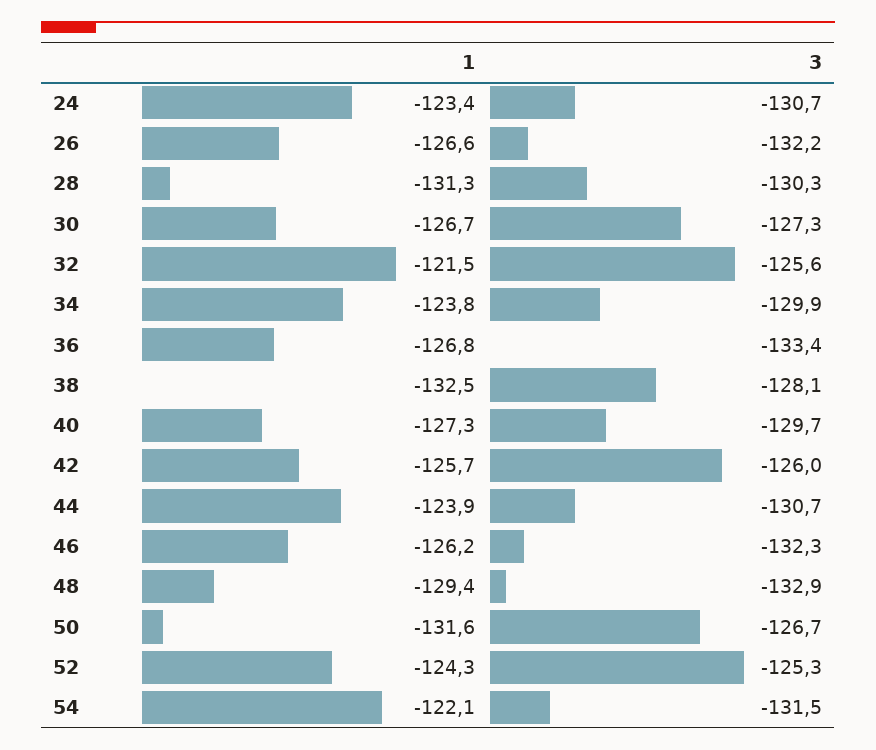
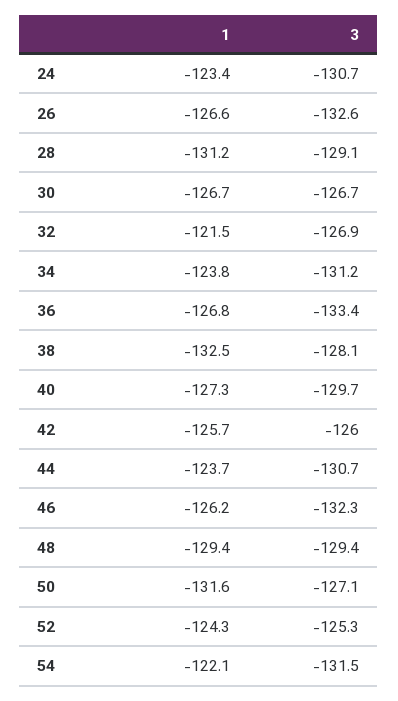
3, 26: -132.2 -> -132.6
1, 28: -131.3 -> -131.2
3, 28: -130.3 -> -129.1
3, 30: -127.3 -> -126.7
3, 32: -125.6 -> -126.9
3, 34: -129.9 -> -131.2
1, 44: -123.9 -> -123.7
3, 48: -132.9 -> -129.4
3, 50: -126.7 -> -127.1

